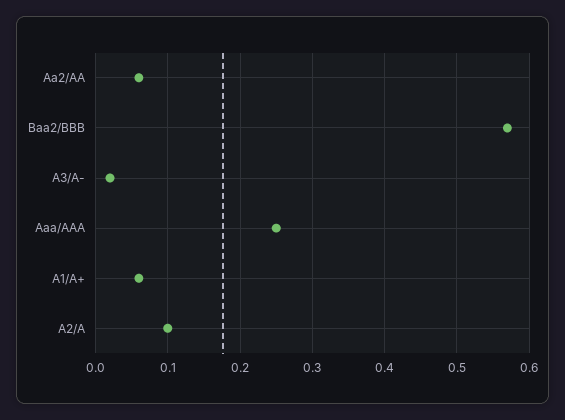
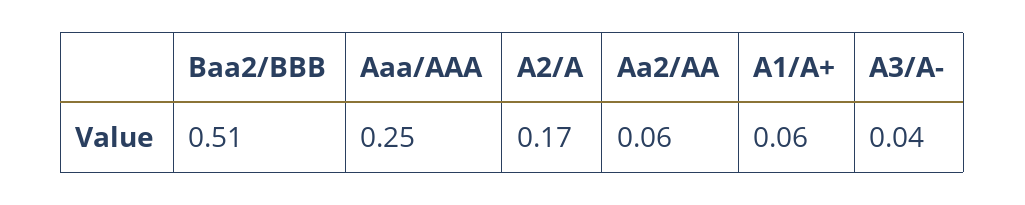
Baa2/BBB: 0.57 -> 0.51
A3/A-: 0.02 -> 0.04
A2/A: 0.1 -> 0.17

